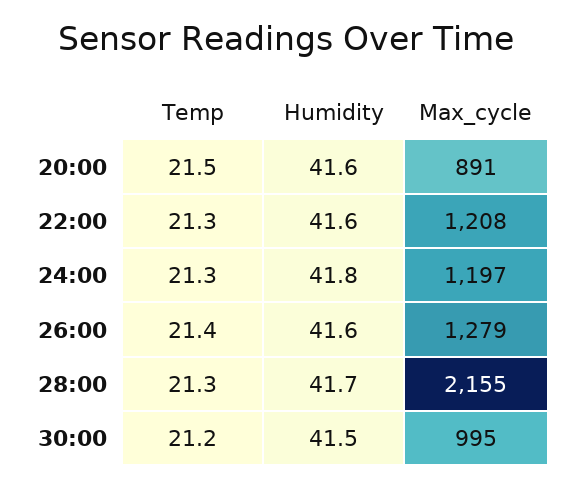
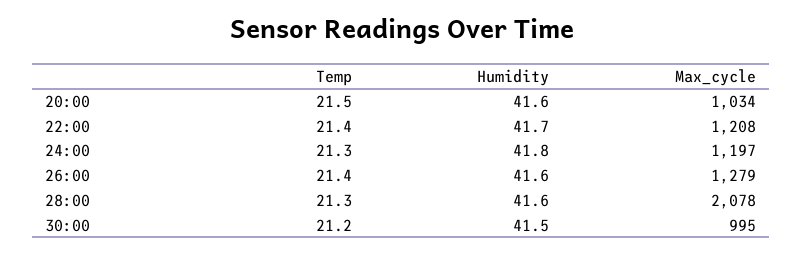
Max_cycle, 20:00: 891 -> 1034
Temp, 22:00: 21.3 -> 21.4
Humidity, 22:00: 41.6 -> 41.7
Humidity, 28:00: 41.7 -> 41.6
Max_cycle, 28:00: 2155 -> 2078

